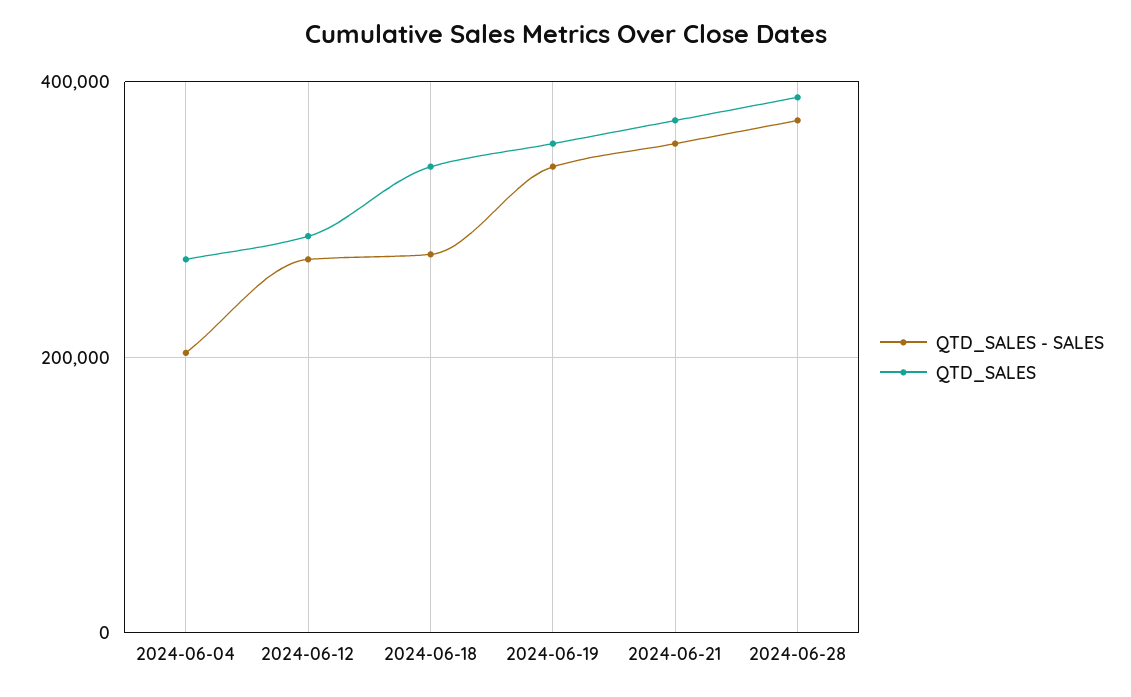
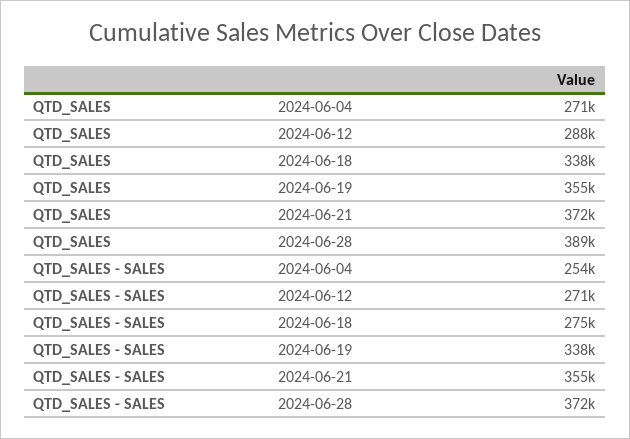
QTD_SALES - SALES, 2024-06-04: 200000 -> 254000

